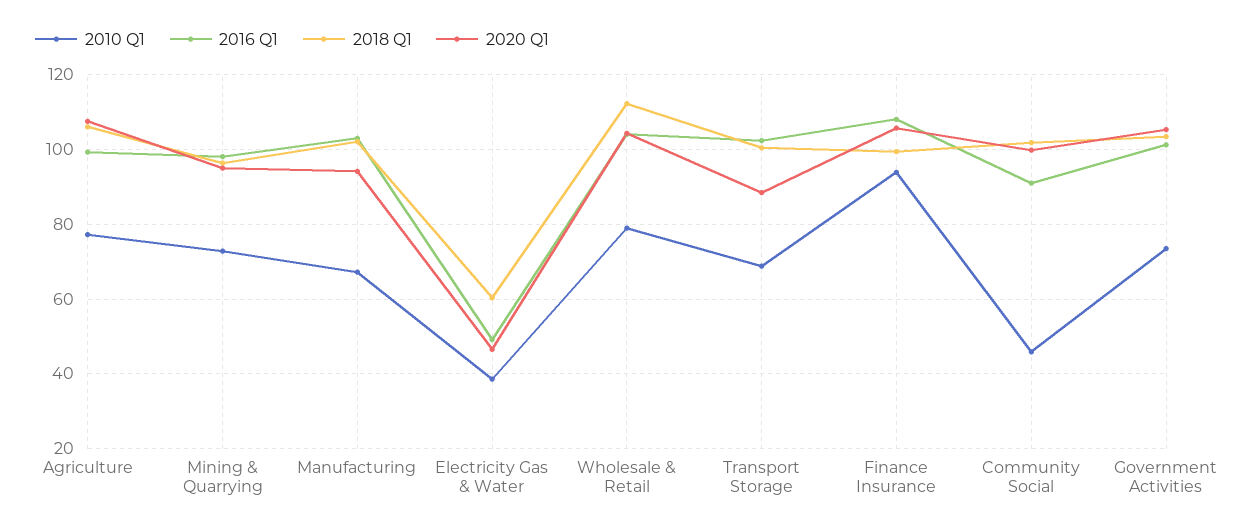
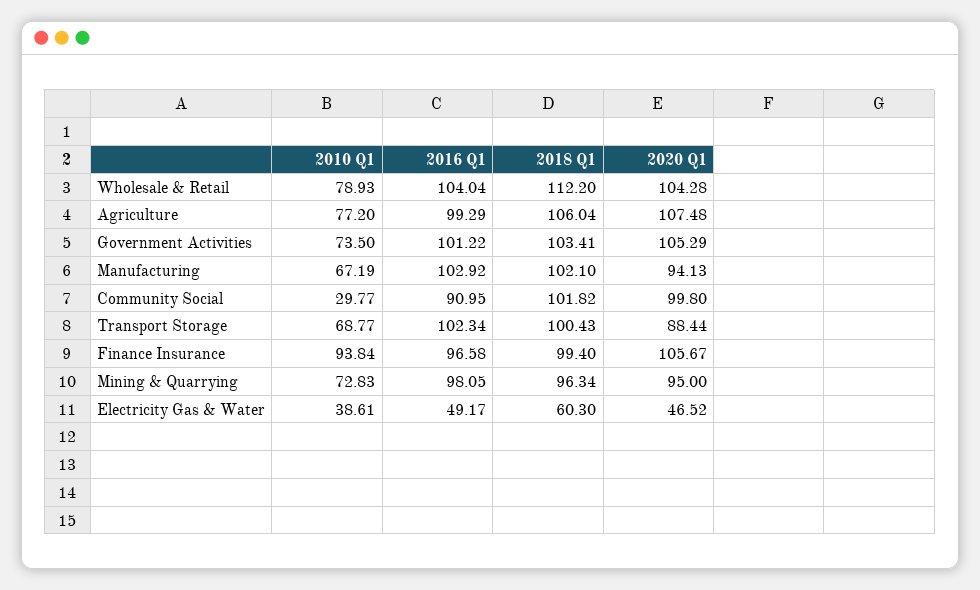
2016 Q1, Finance Insurance: 108 -> 96.58
2010 Q1, Community Social: 46 -> 29.77

